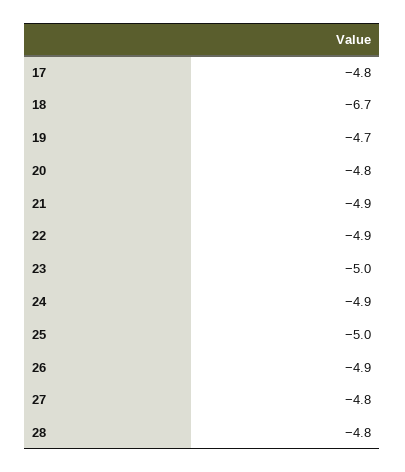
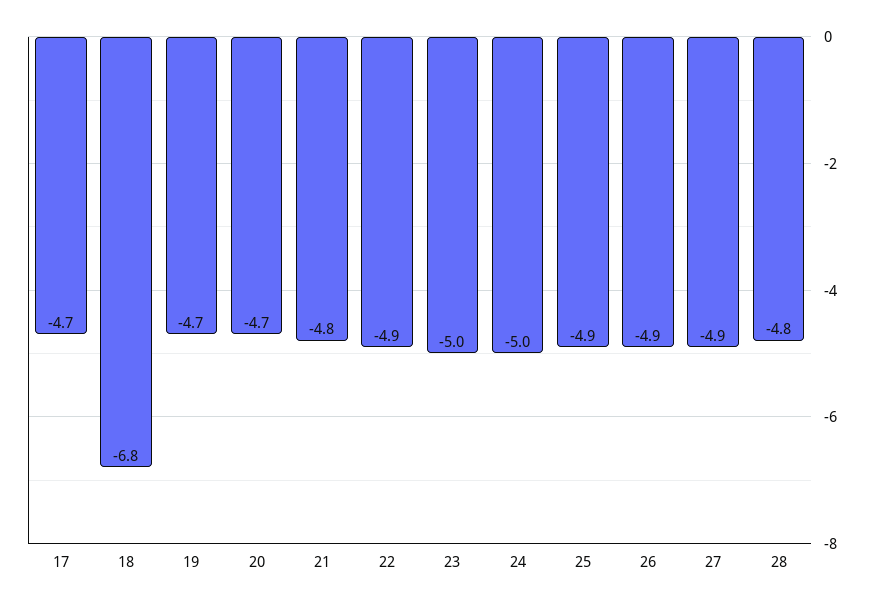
17: -4.8 -> -4.7
18: -6.7 -> -6.8
20: -4.8 -> -4.7
21: -4.9 -> -4.8
24: -4.9 -> -5
25: -5 -> -4.9
27: -4.8 -> -4.9

